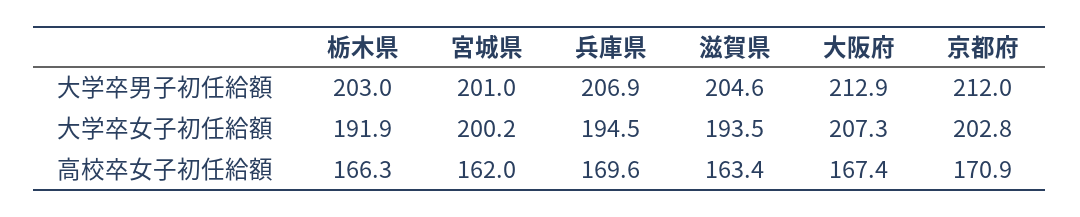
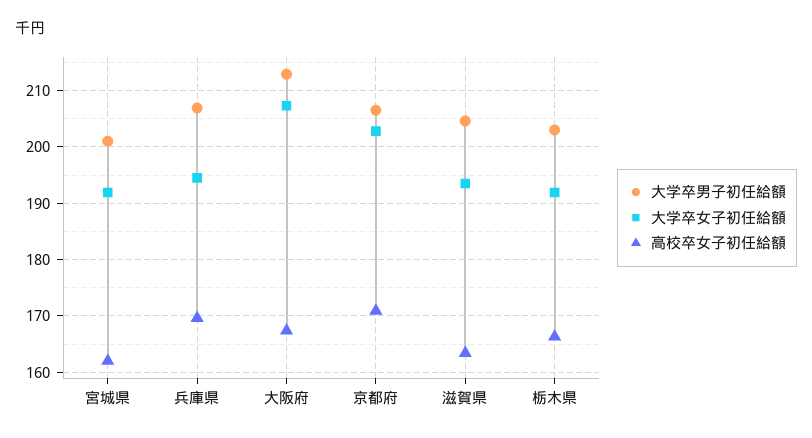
大学卒男子初任給額, 京都府: 212 -> 206
大学卒女子初任給額, 宮城県: 200.2 -> 192

